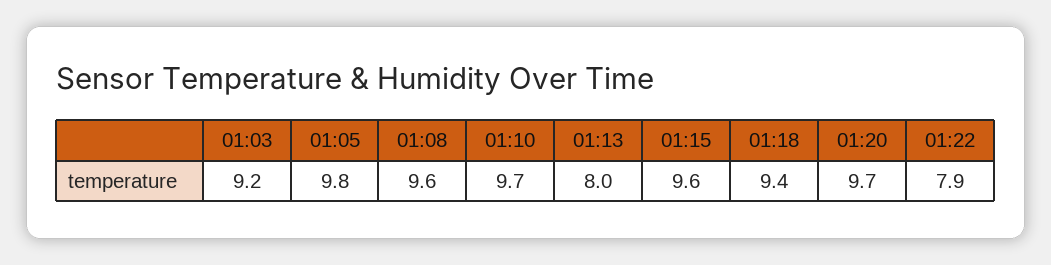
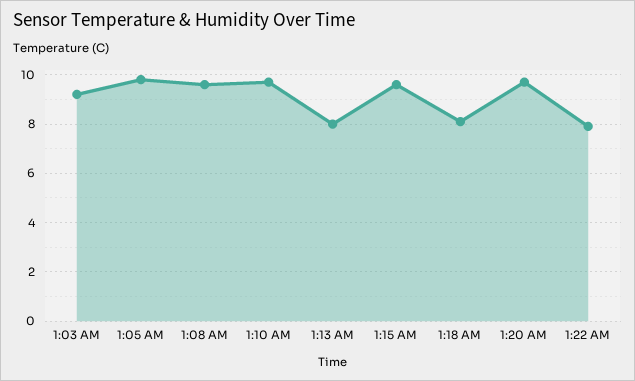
01:18: 9.4 -> 8

